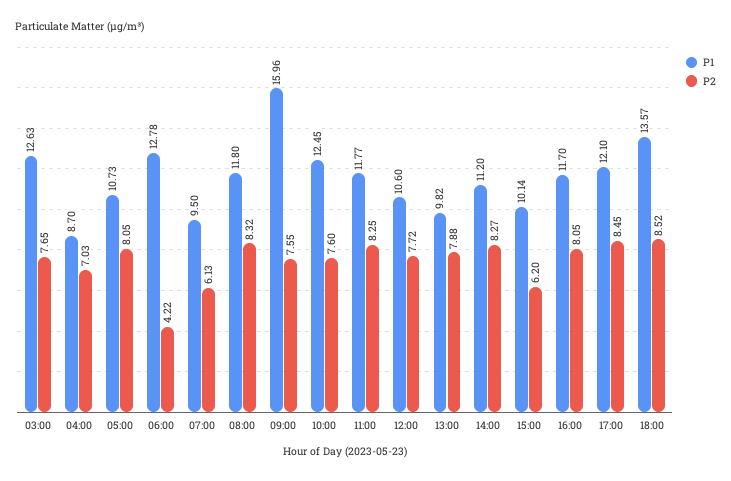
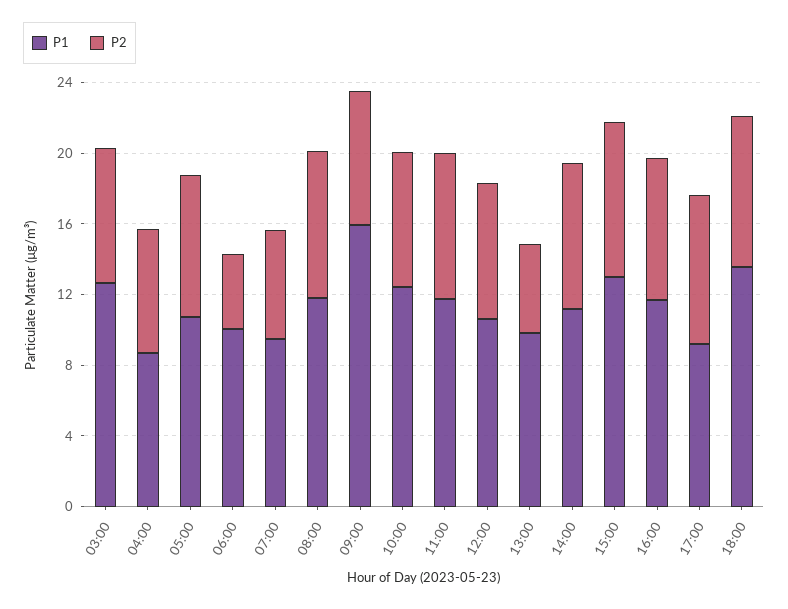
P1, 06:00: 12.78 -> 10
P2, 13:00: 7.88 -> 5
P1, 15:00: 10.14 -> 13
P2, 15:00: 6.2 -> 9
P1, 17:00: 12.1 -> 9

